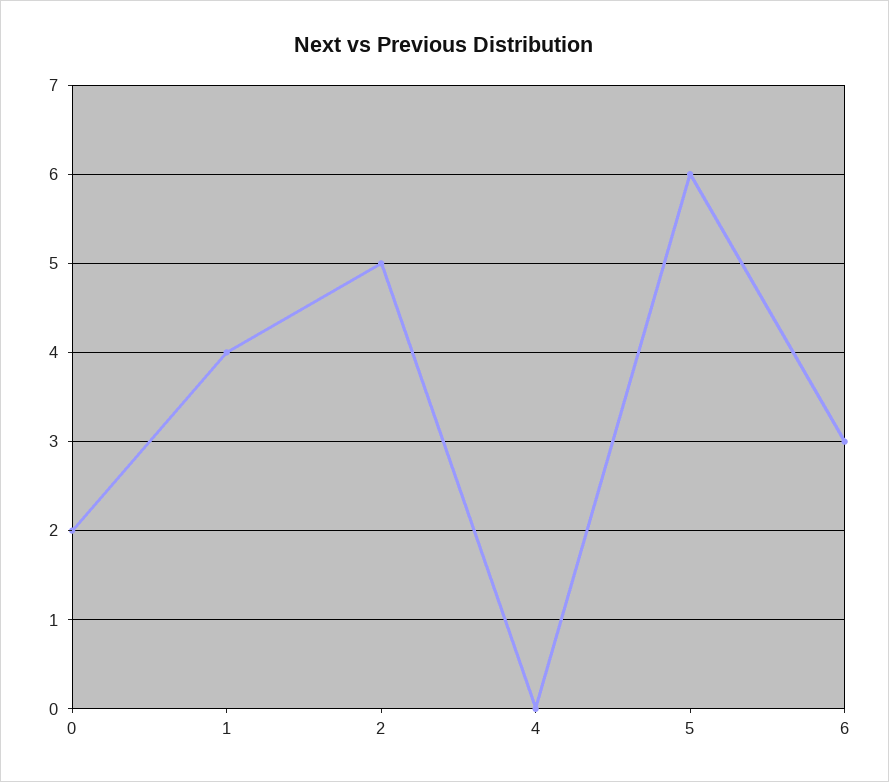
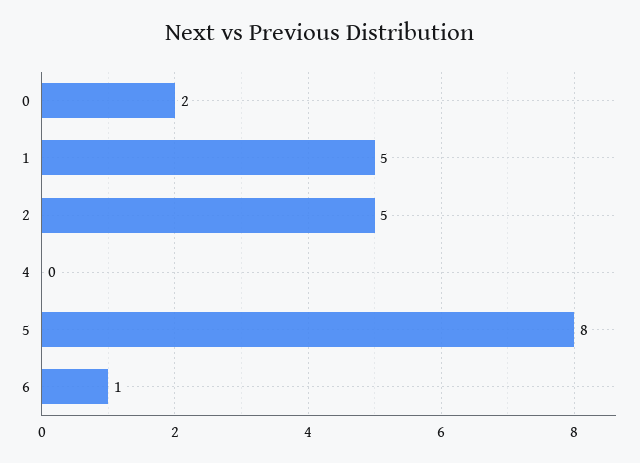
1: 4 -> 5
5: 6 -> 8
6: 3 -> 1

